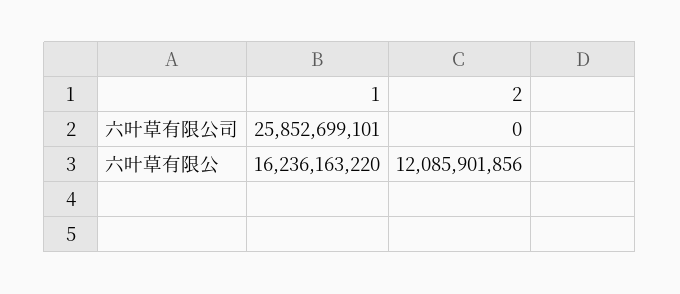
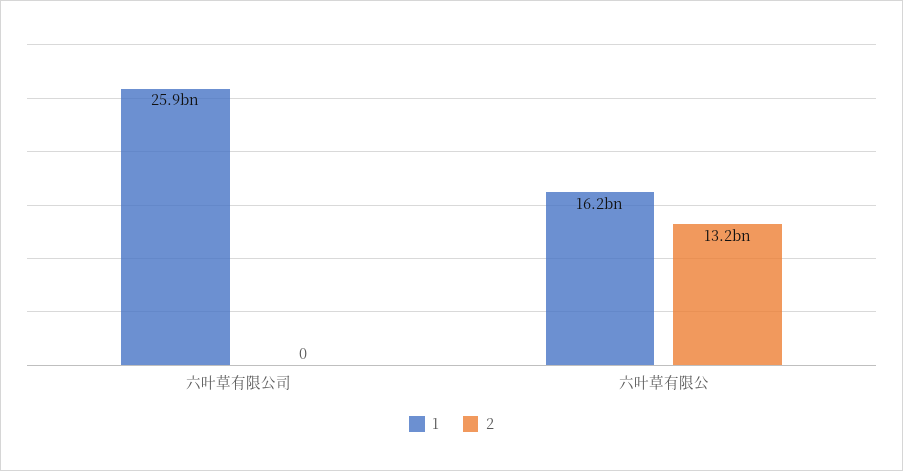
2, 六叶草有限公: 12085901856 -> 13200000000

